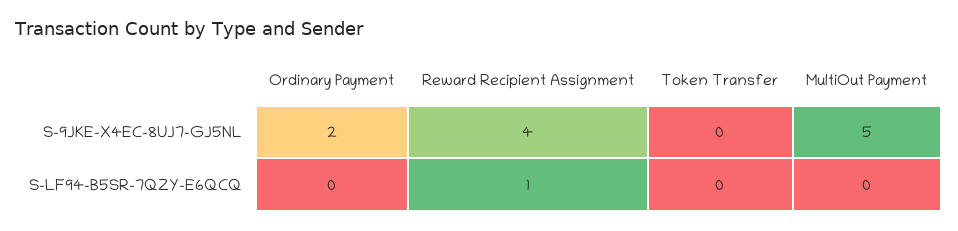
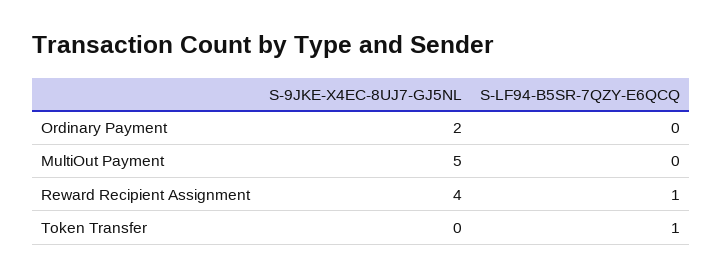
Token Transfer, S-LF94-B5SR-7QZY-E6QCQ: 0 -> 1

